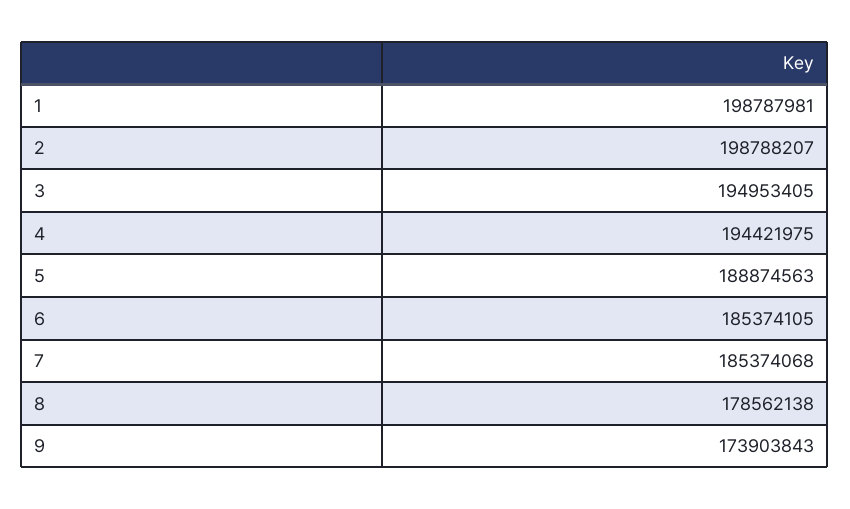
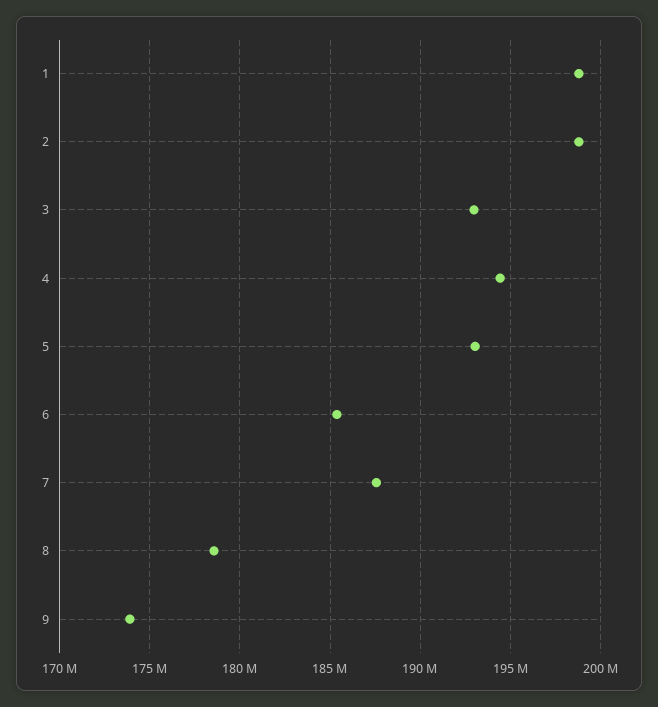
3: 194953405 -> 193000000
5: 188874563 -> 193000000
7: 185374068 -> 187500000

